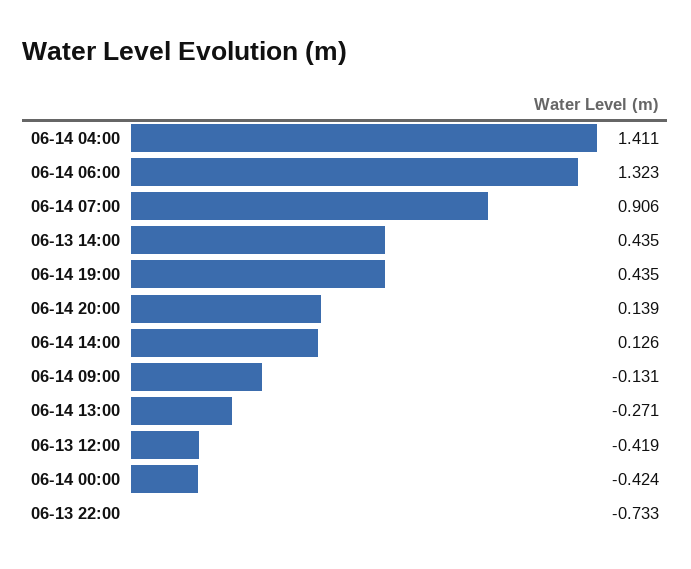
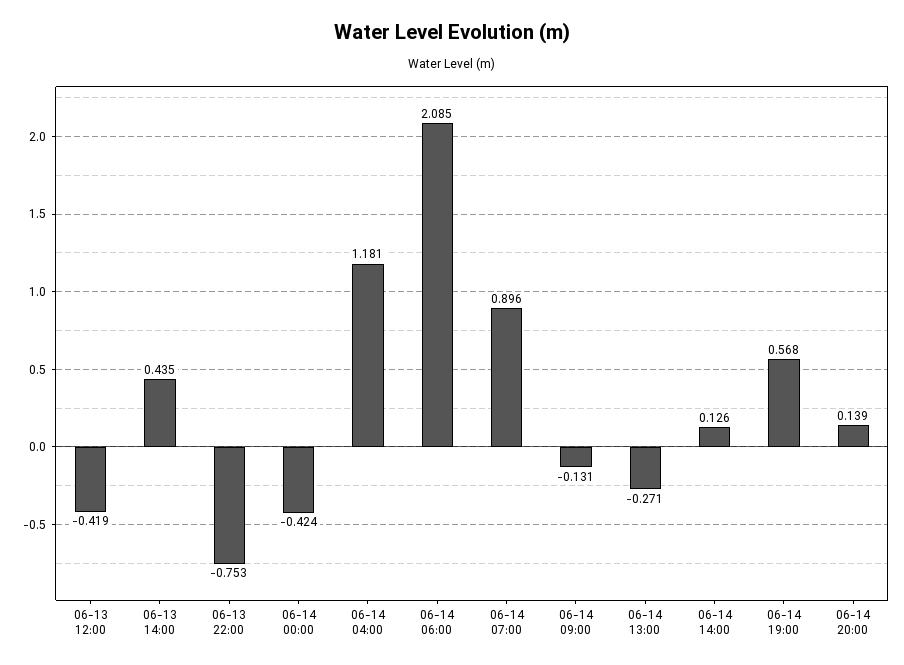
06-14 04:00: 1.411 -> 1.181
06-14 06:00: 1.323 -> 2.085
06-14 07:00: 0.906 -> 0.896
06-14 19:00: 0.435 -> 0.568
06-13 22:00: -0.733 -> -0.753

